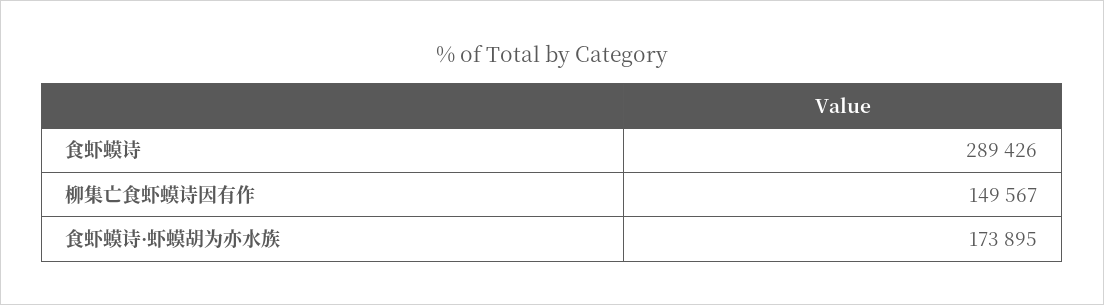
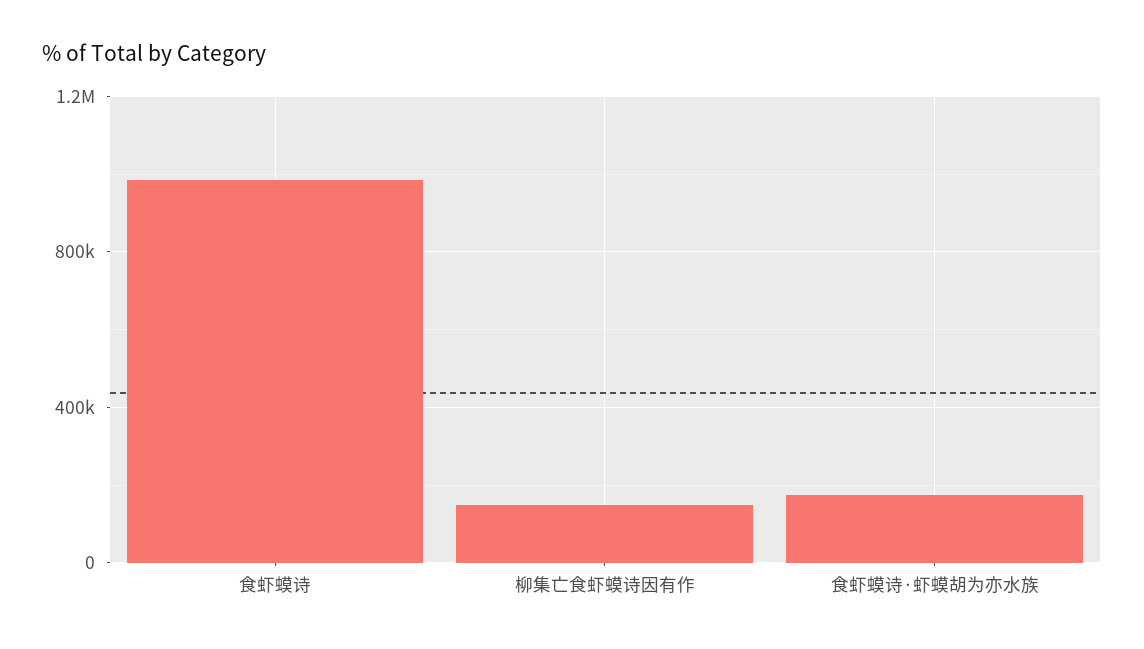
食虾蟆诗: 289426 -> 1000000

